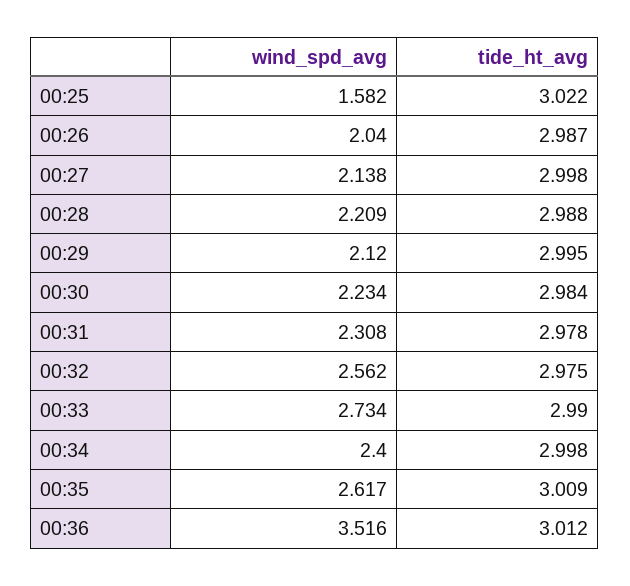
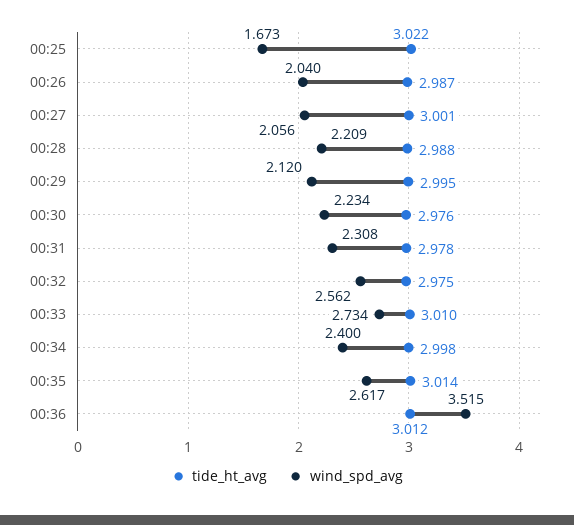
wind_spd_avg, 00:25: 1.582 -> 1.673
wind_spd_avg, 00:27: 2.138 -> 2.056
tide_ht_avg, 00:27: 2.998 -> 3.001
tide_ht_avg, 00:30: 2.984 -> 2.976
tide_ht_avg, 00:33: 2.99 -> 3.01
tide_ht_avg, 00:35: 3.009 -> 3.014
wind_spd_avg, 00:36: 3.516 -> 3.515

